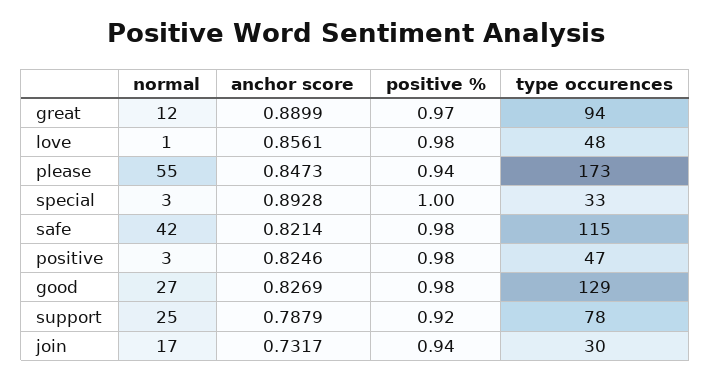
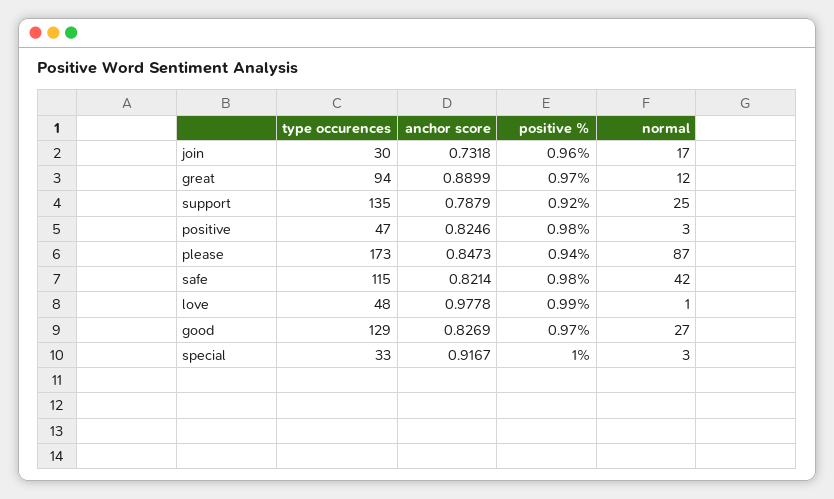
anchor score, love: 0.8561 -> 0.9778
positive %, love: 0.98 -> 0.99
normal, please: 55 -> 87
anchor score, special: 0.8928 -> 0.9167
positive %, good: 0.98 -> 0.97
type occurences, support: 78 -> 135
anchor score, join: 0.7317 -> 0.7318
positive %, join: 0.94 -> 0.96

